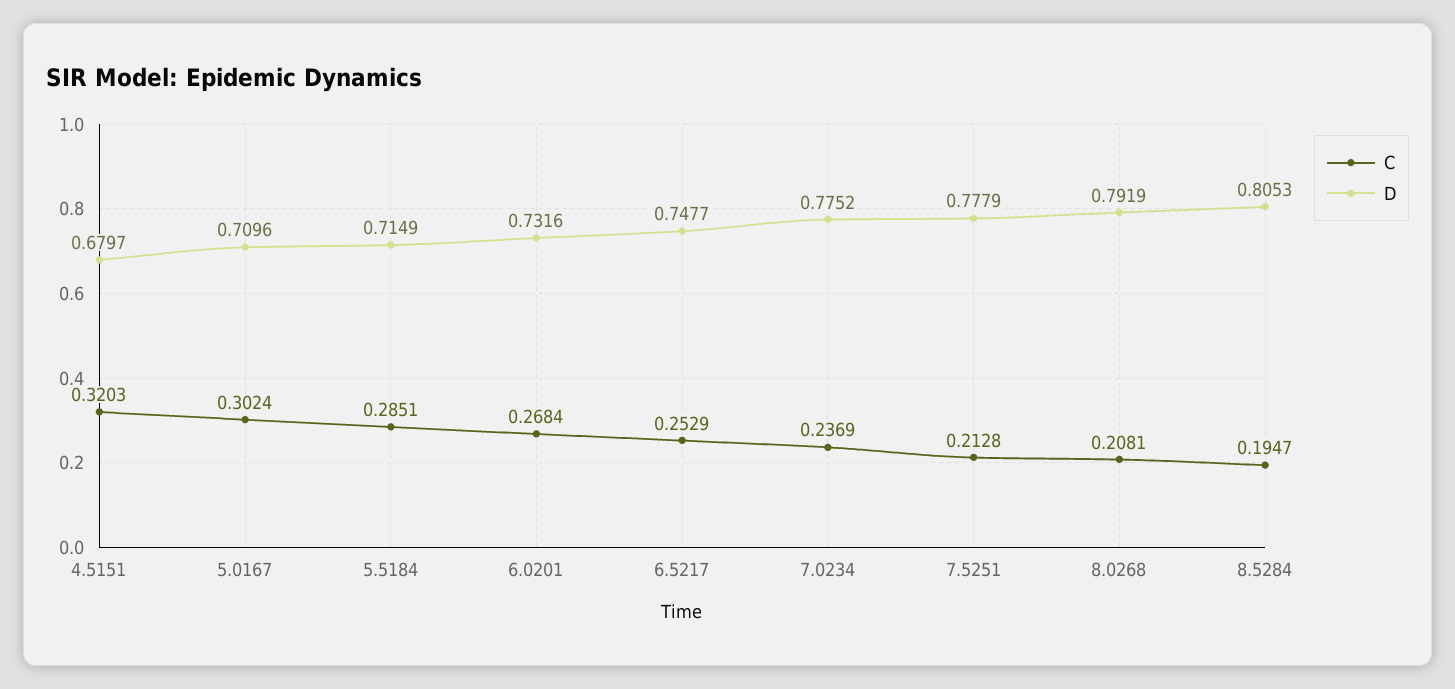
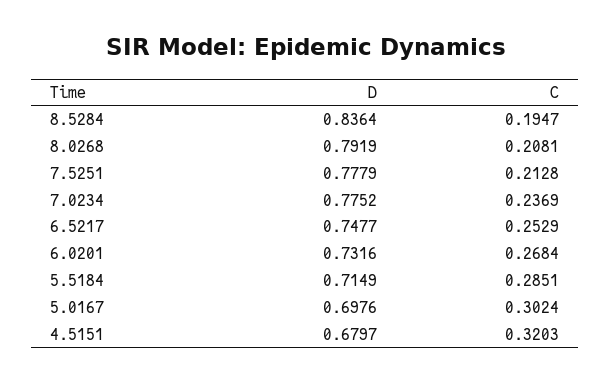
D, 5.0167: 0.7096 -> 0.6976
D, 8.5284: 0.8053 -> 0.8364

